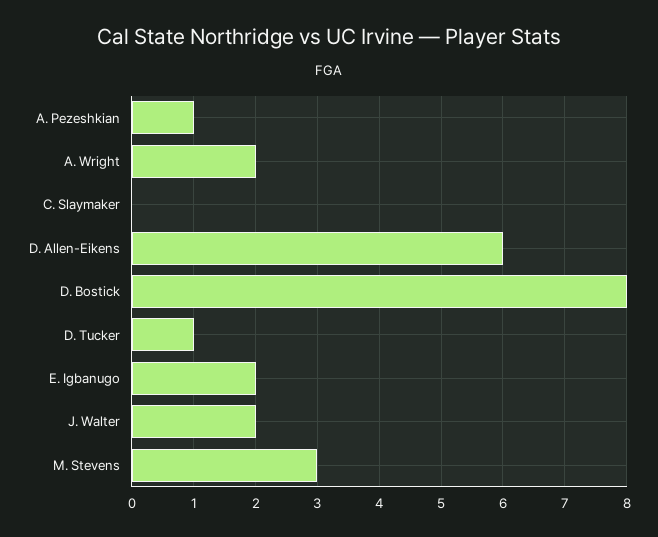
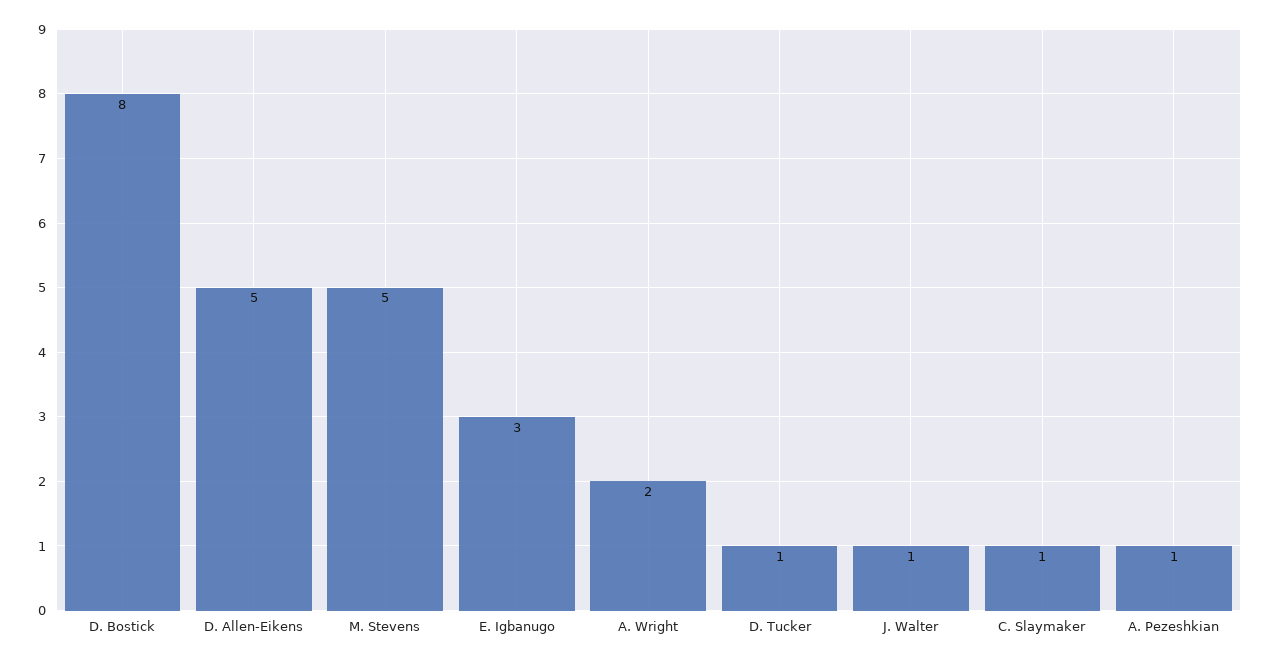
C. Slaymaker: 0 -> 1
D. Allen-Eikens: 6 -> 5
E. Igbanugo: 2 -> 3
J. Walter: 2 -> 1
M. Stevens: 3 -> 5

